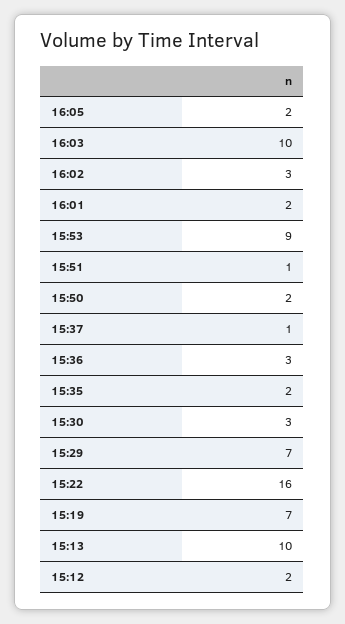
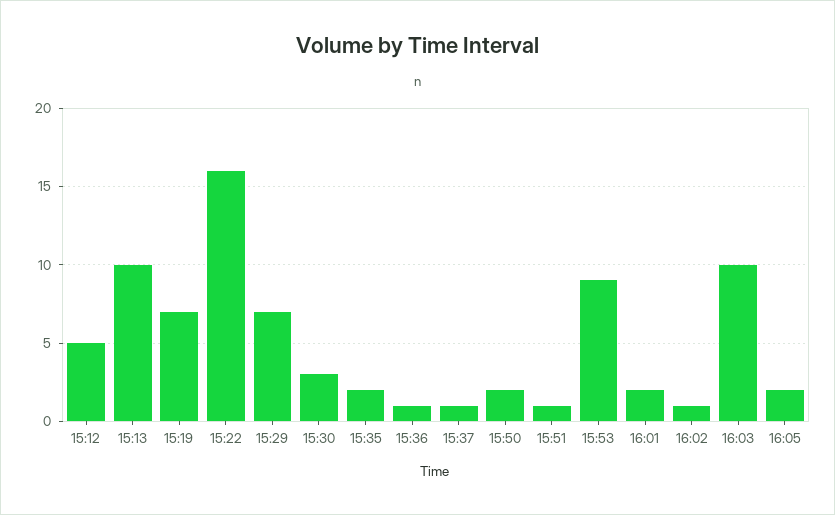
16:02: 3 -> 1
15:36: 3 -> 1
15:12: 2 -> 5

